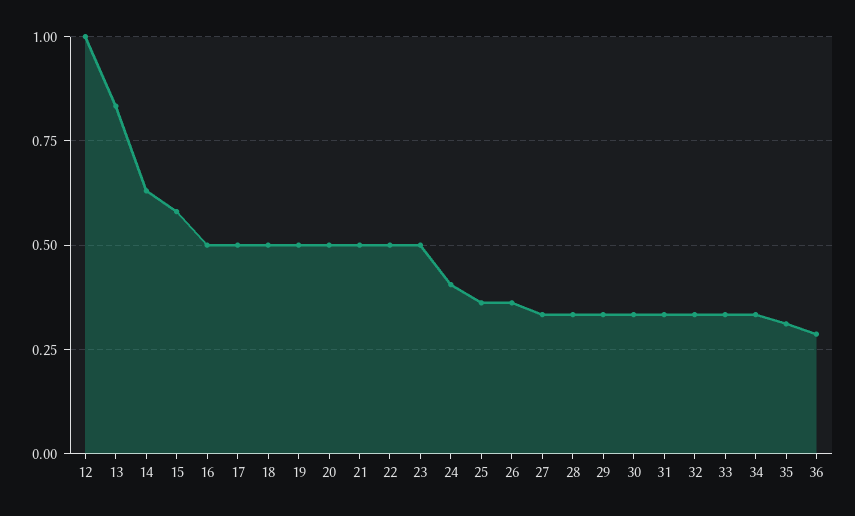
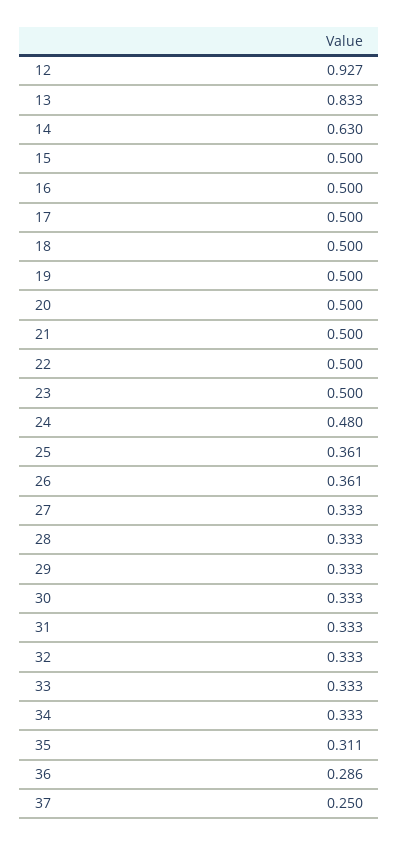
12: 1 -> 0.927
15: 0.575 -> 0.5
24: 0.4 -> 0.48
37: none -> 0.25

